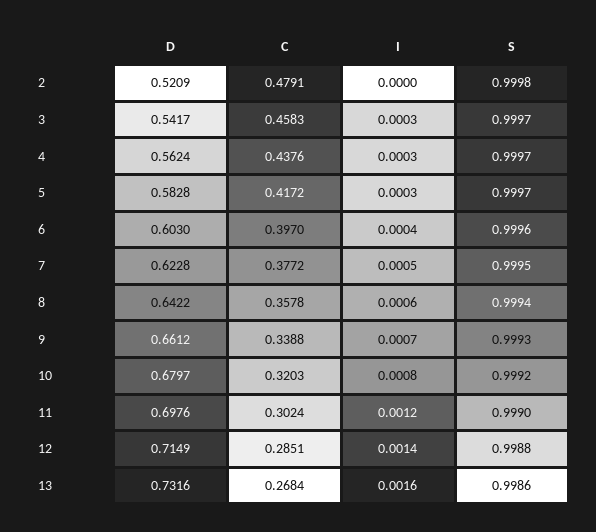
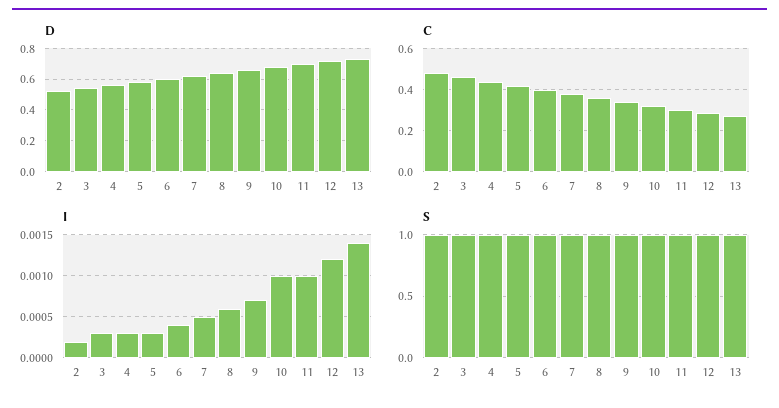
I, 2: 0 -> 0.0002
I, 10: 0.0008 -> 0.001
I, 11: 0.0012 -> 0.001
I, 12: 0.0014 -> 0.0012
I, 13: 0.0016 -> 0.0014

